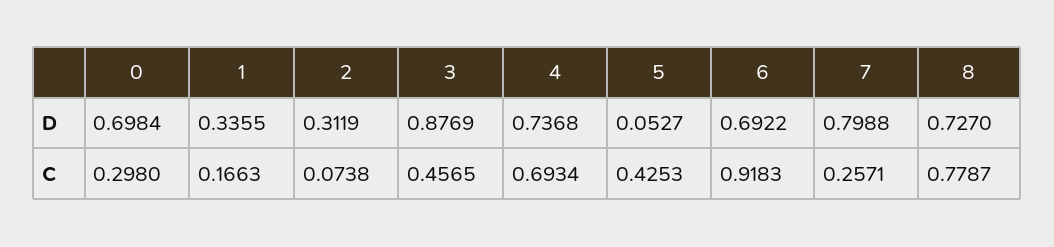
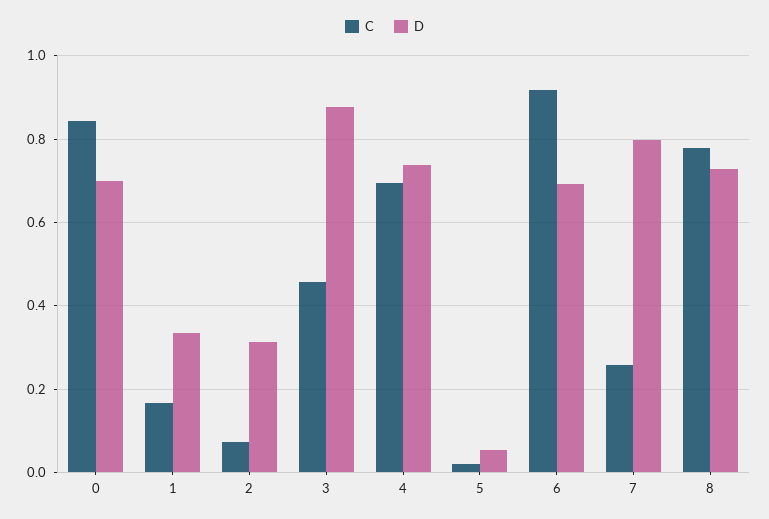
C, 0: 0.298 -> 0.84
C, 5: 0.4253 -> 0.02

